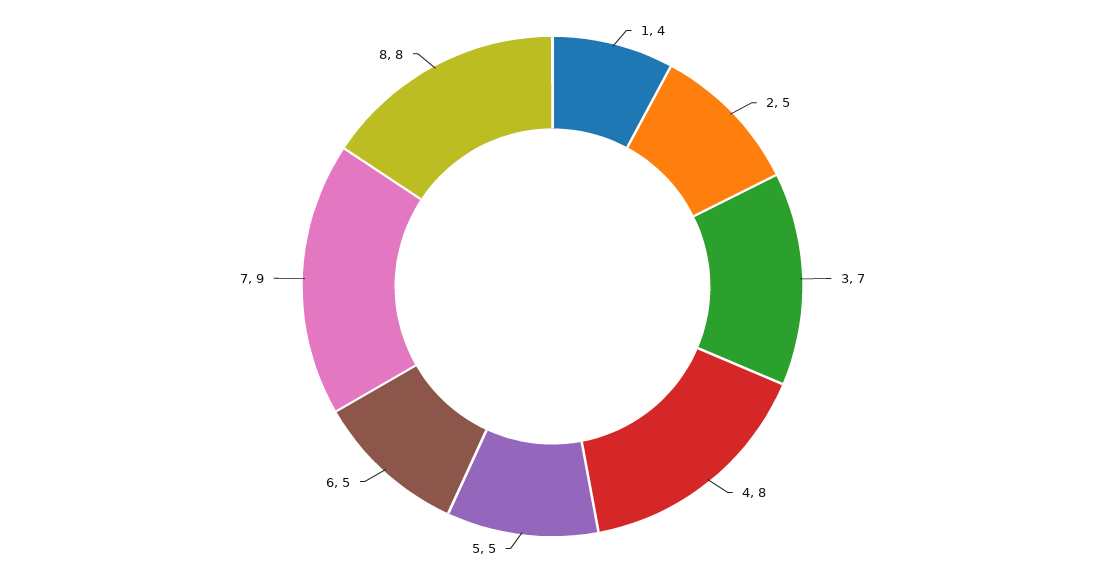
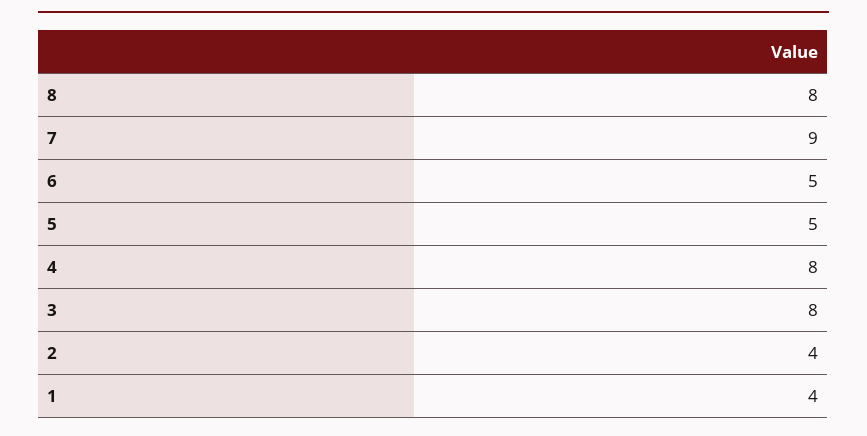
2: 5 -> 4
3: 7 -> 8

